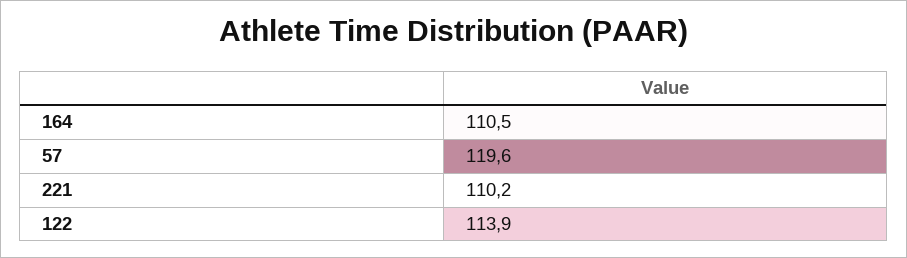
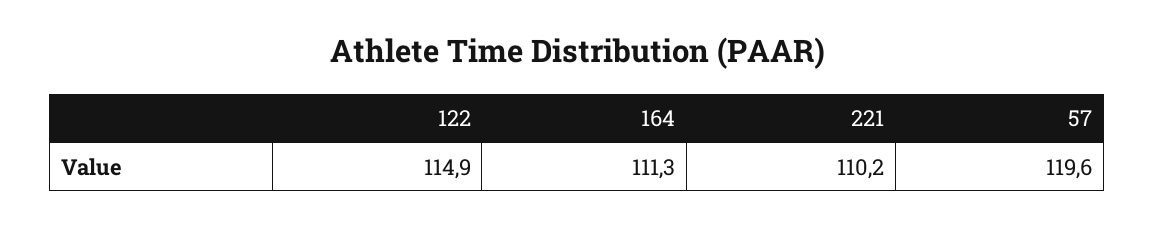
164: 110.5 -> 111.3
122: 113.9 -> 114.9

